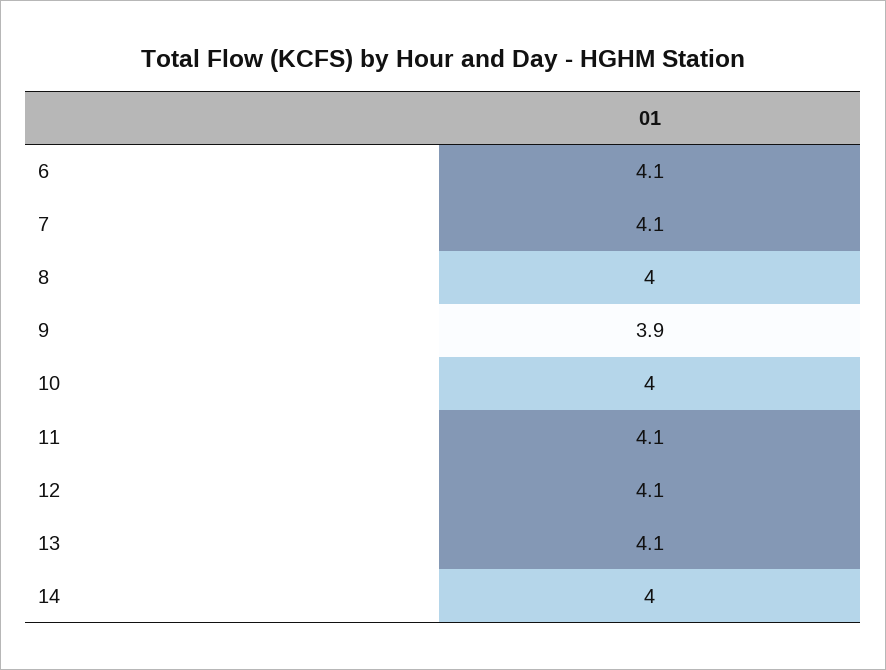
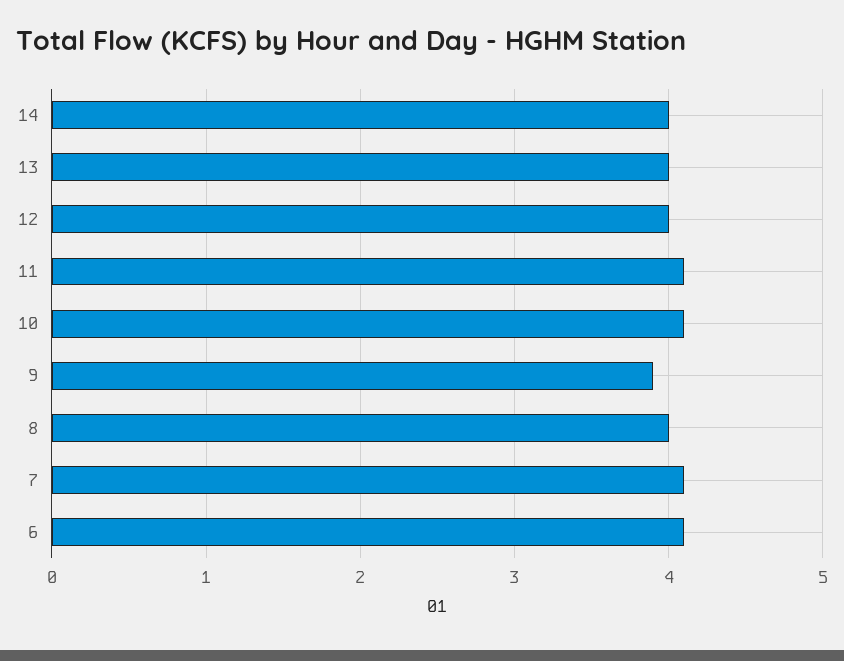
10: 4 -> 4.1
12: 4.1 -> 4
13: 4.1 -> 4

